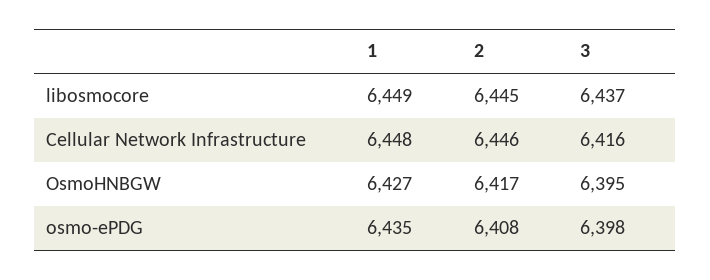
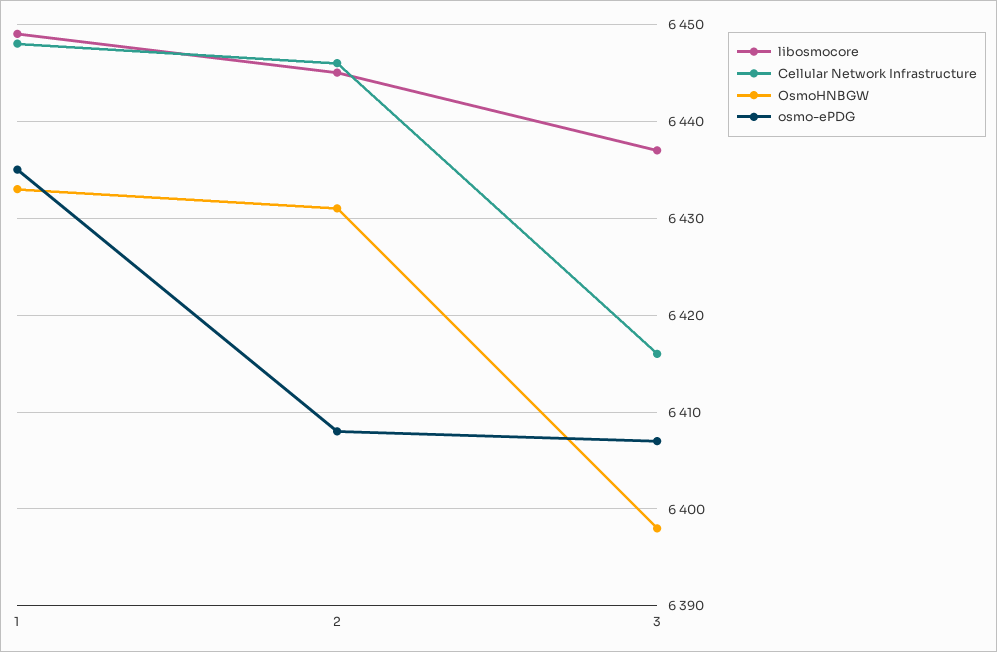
OsmoHNBGW, 1: 6427 -> 6433
OsmoHNBGW, 2: 6417 -> 6431
OsmoHNBGW, 3: 6395 -> 6398
osmo-ePDG, 3: 6398 -> 6407

